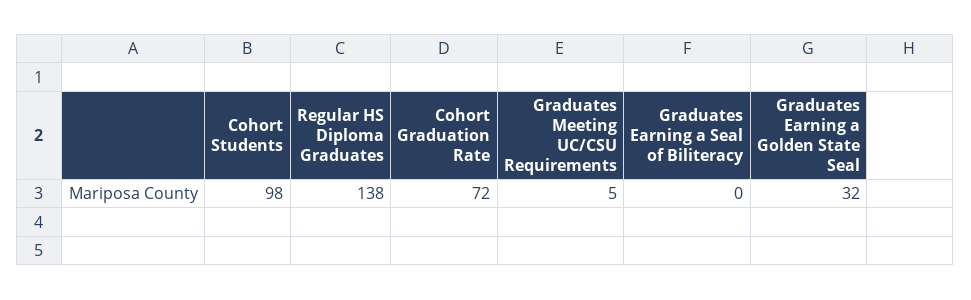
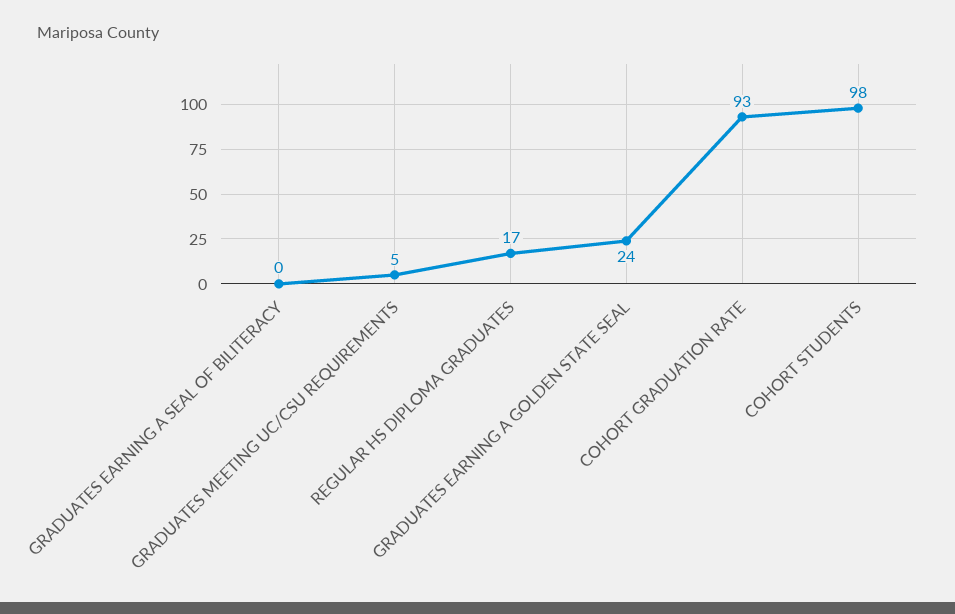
Regular HS Diploma Graduates: 138 -> 17
Cohort Graduation Rate: 72 -> 93
Graduates Earning a Golden State Seal: 32 -> 24

